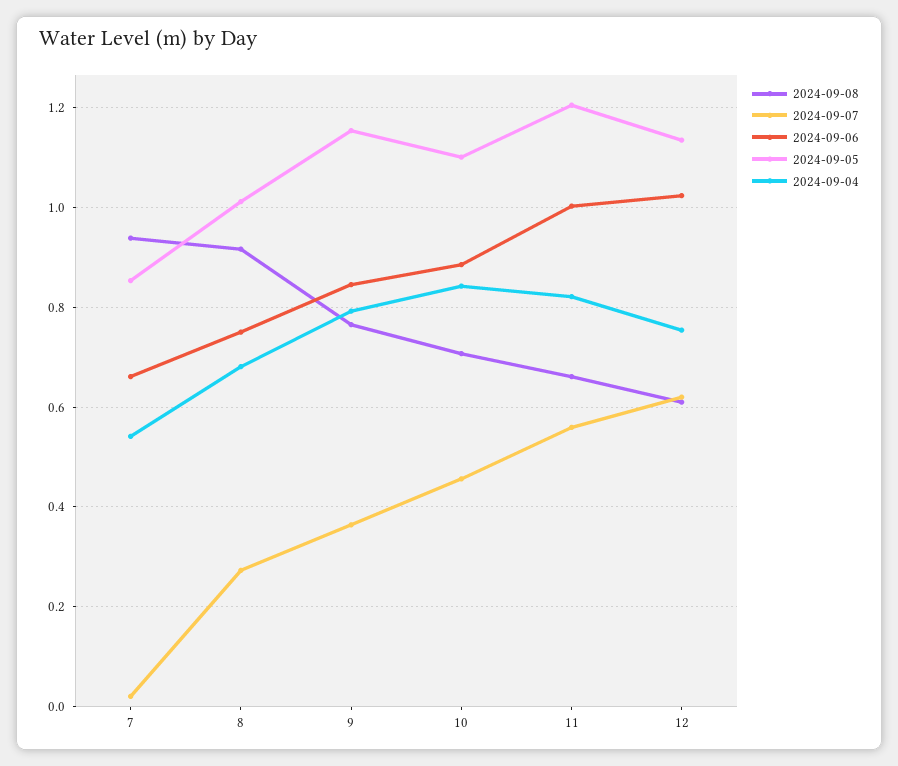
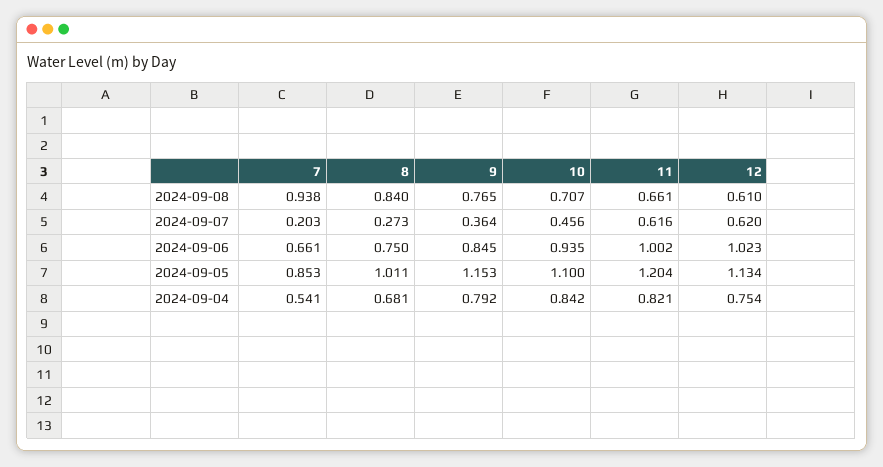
2024-09-07, 7: 0.02 -> 0.203
2024-09-08, 8: 0.92 -> 0.84
2024-09-06, 10: 0.88 -> 0.935
2024-09-07, 11: 0.56 -> 0.616

